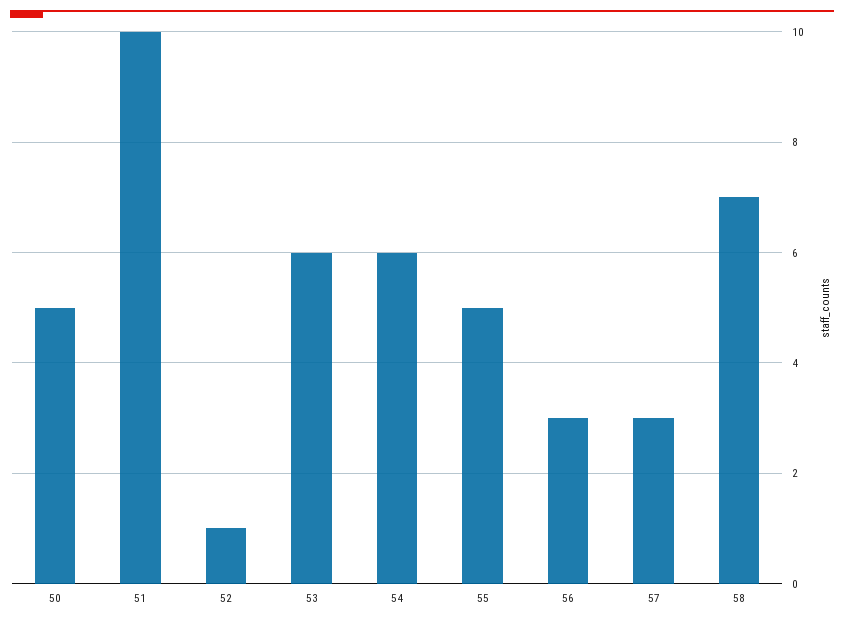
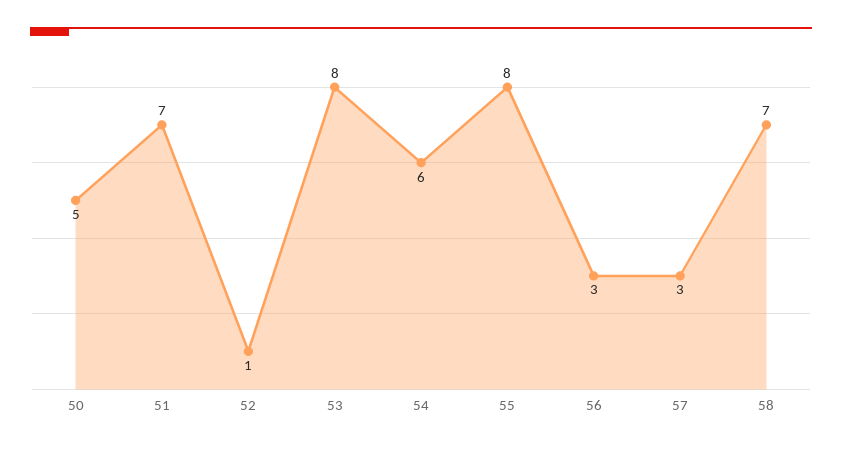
51: 10 -> 7
53: 6 -> 8
55: 5 -> 8

